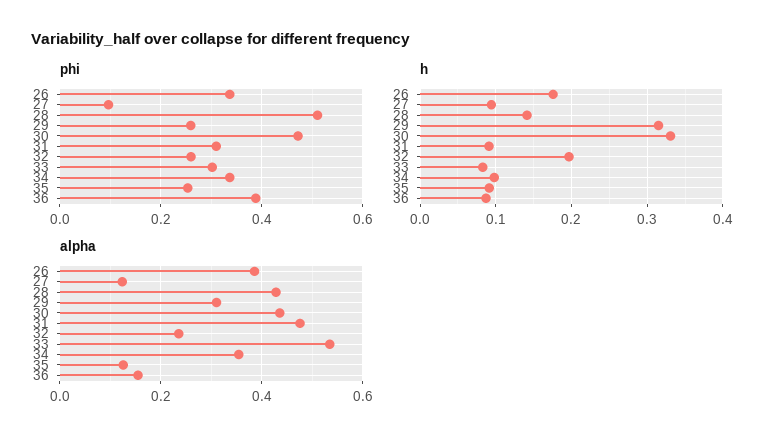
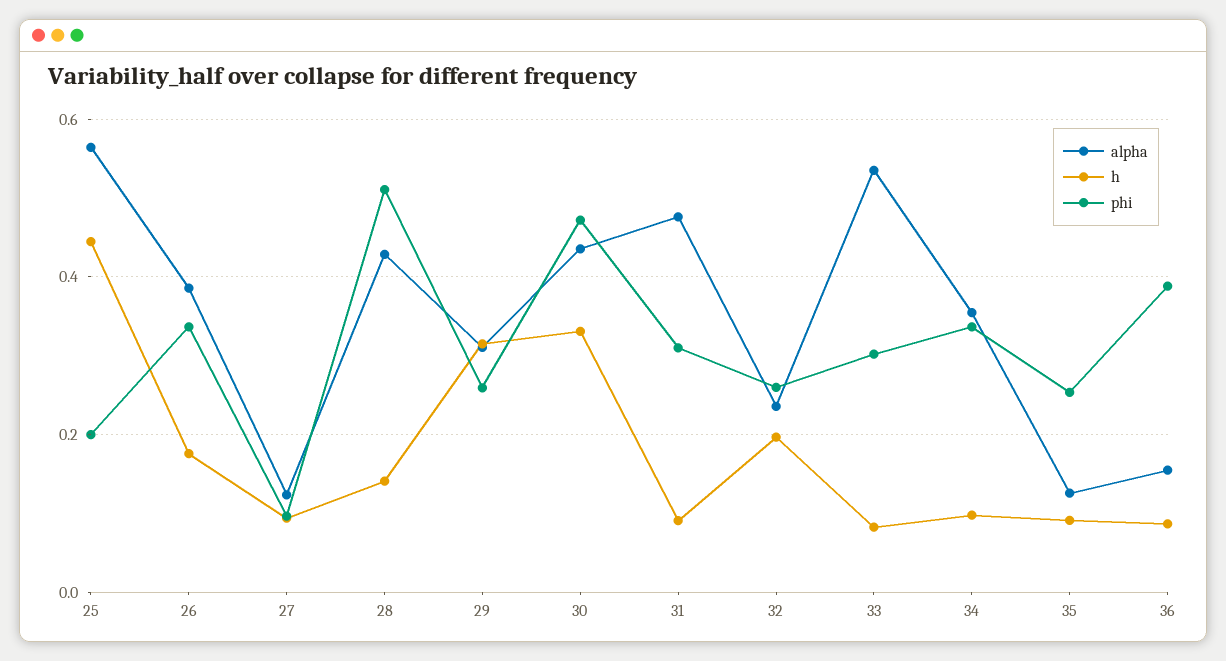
alpha, 25: none -> 0.56
h, 25: none -> 0.44
phi, 25: none -> 0.2

